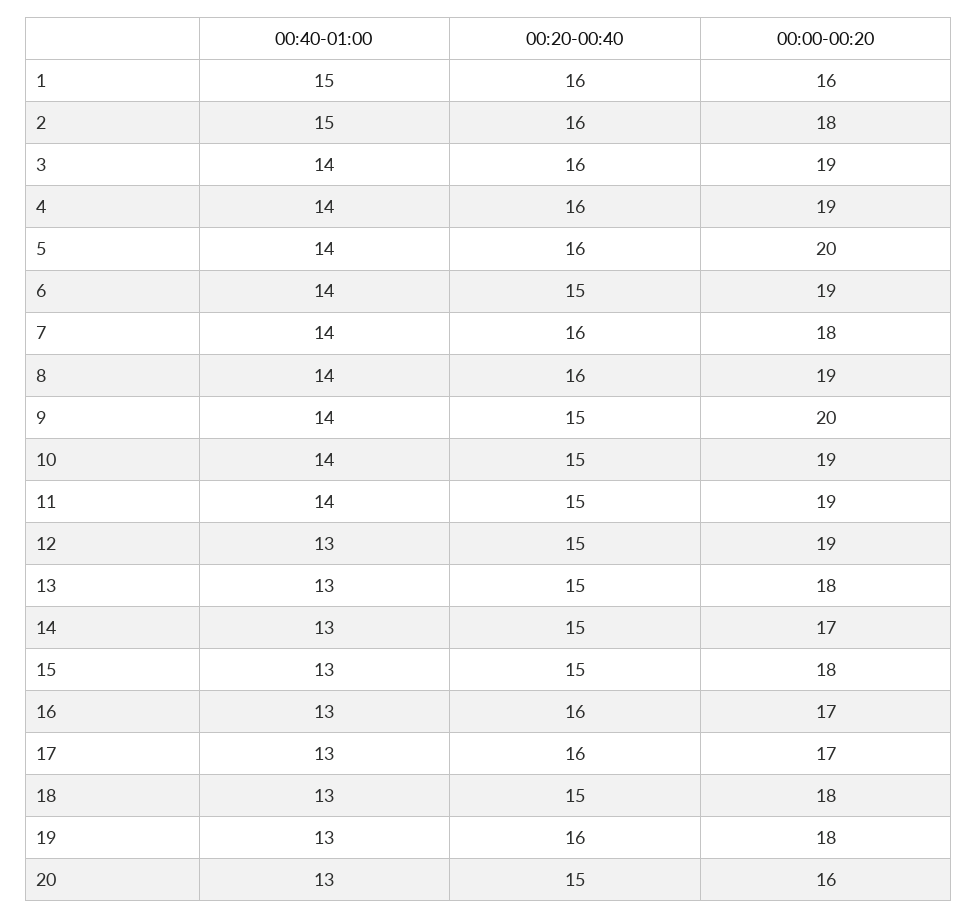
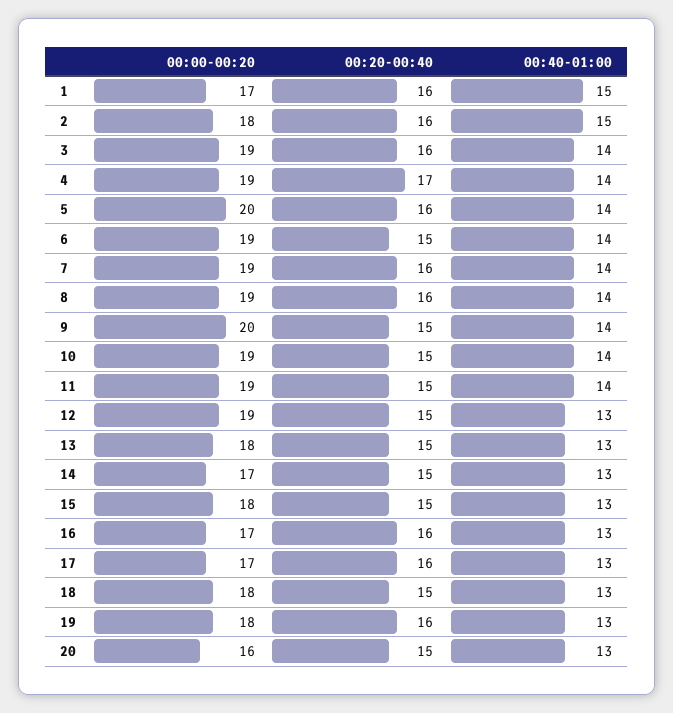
00:00-00:20, 1: 16 -> 17
00:20-00:40, 4: 16 -> 17
00:00-00:20, 7: 18 -> 19

